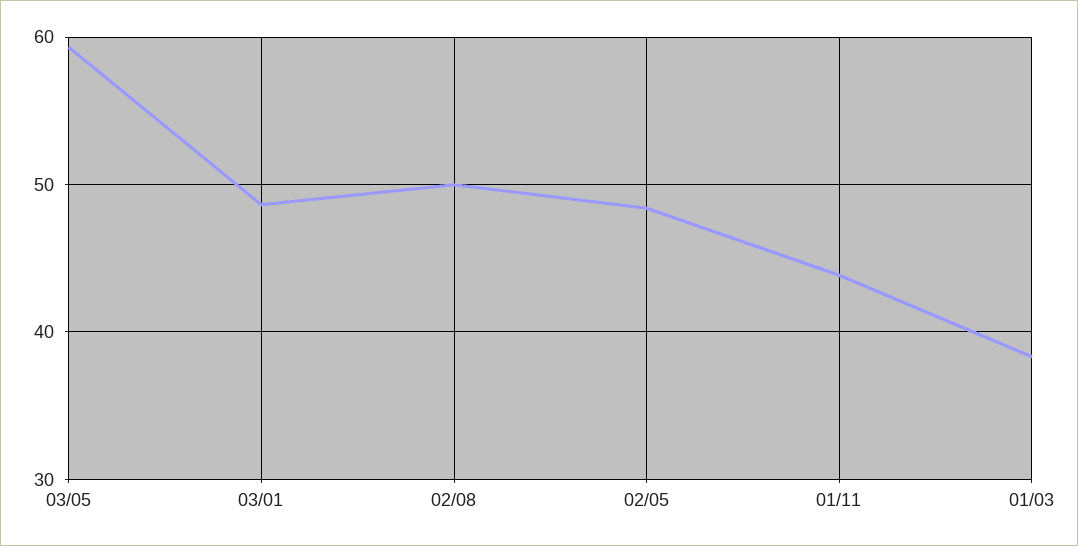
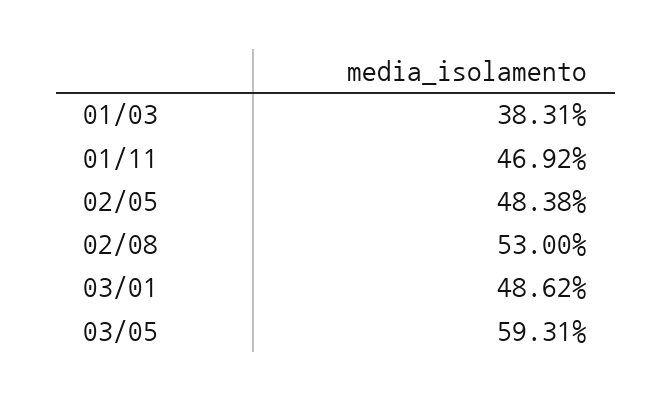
02/08: 50 -> 53
01/11: 44 -> 46.92

